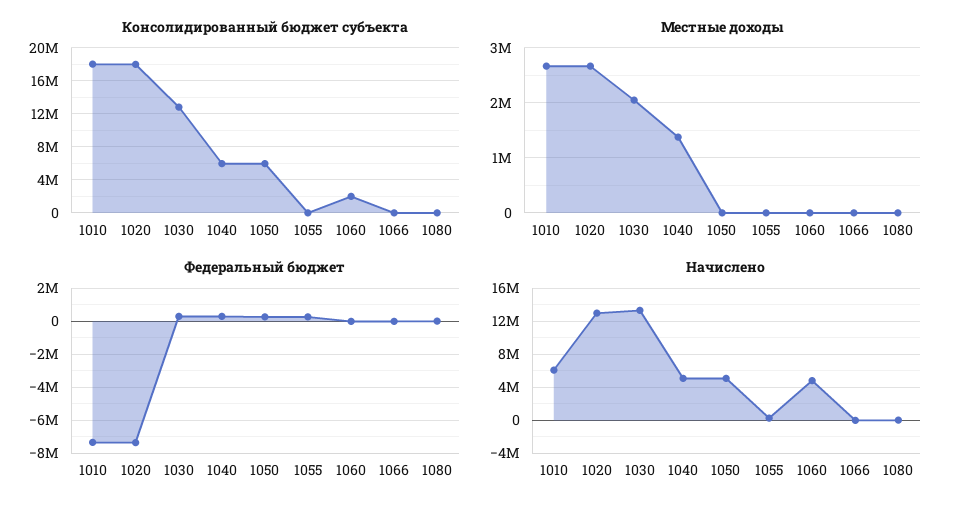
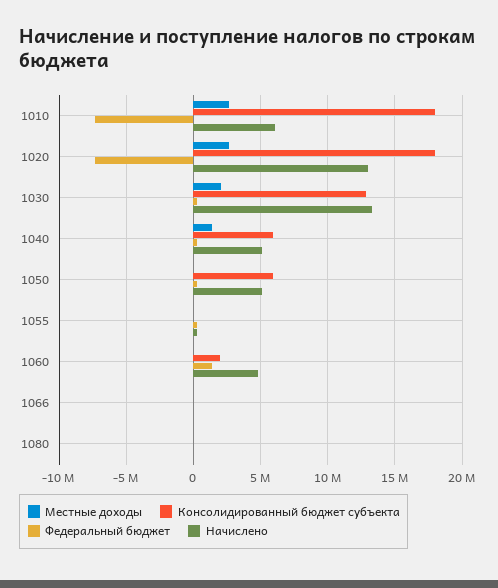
Федеральный бюджет, 1060: 0 -> 1500000

